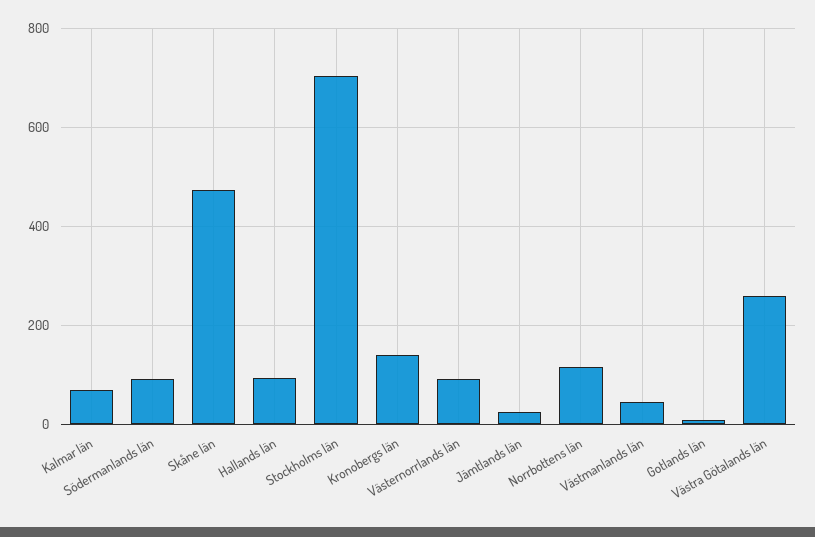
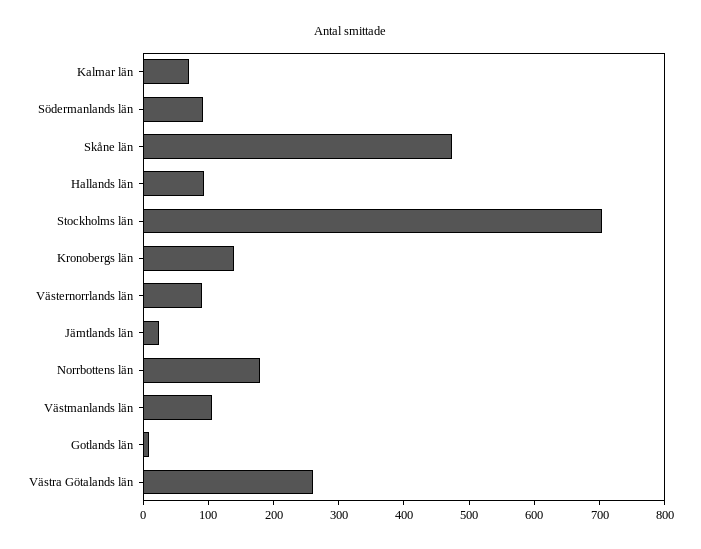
Norrbottens län: 120 -> 180
Västmanlands län: 40 -> 100

